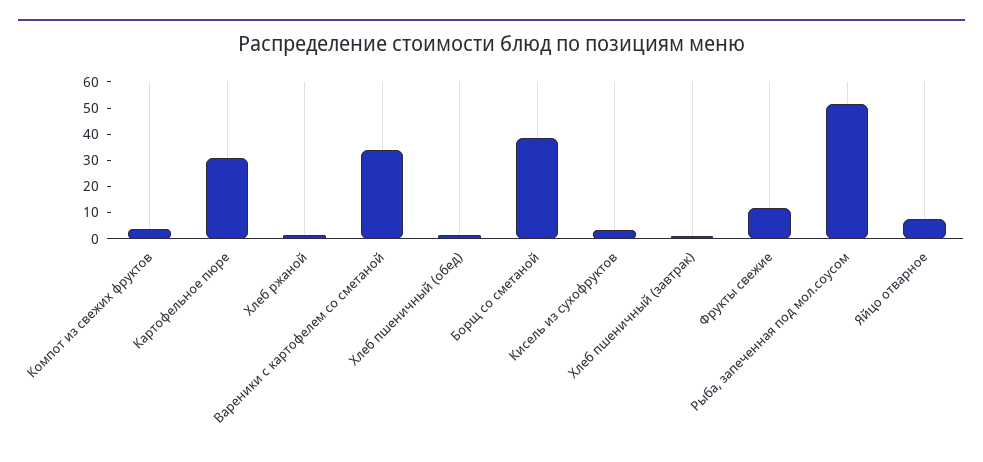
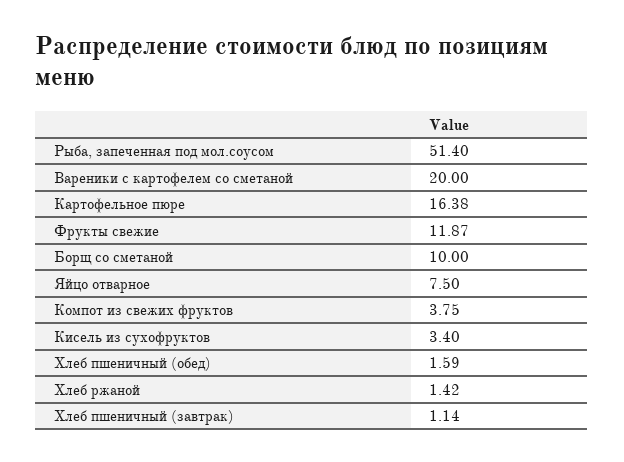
Картофельное пюре: 30 -> 16.38
Вареники с картофелем со сметаной: 35 -> 20
Борщ со сметаной: 40 -> 10

